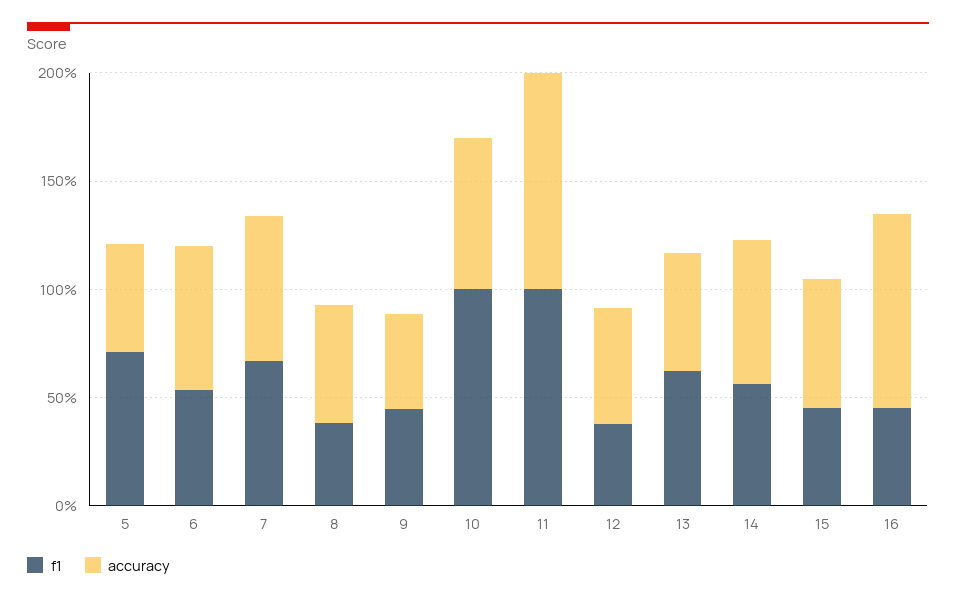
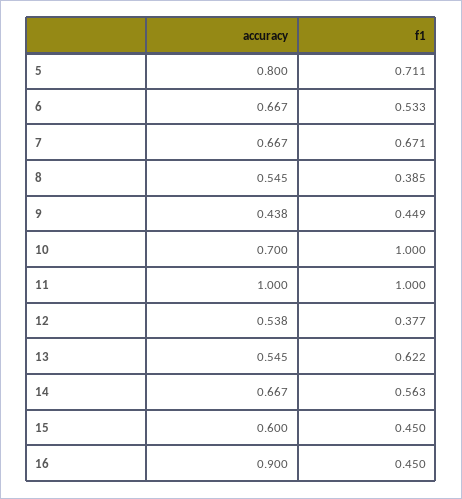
accuracy, 5: 0.5 -> 0.8

